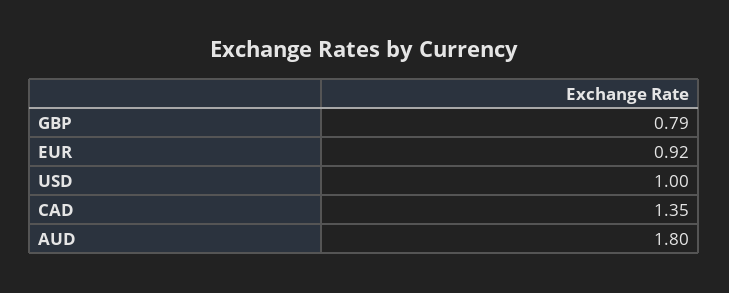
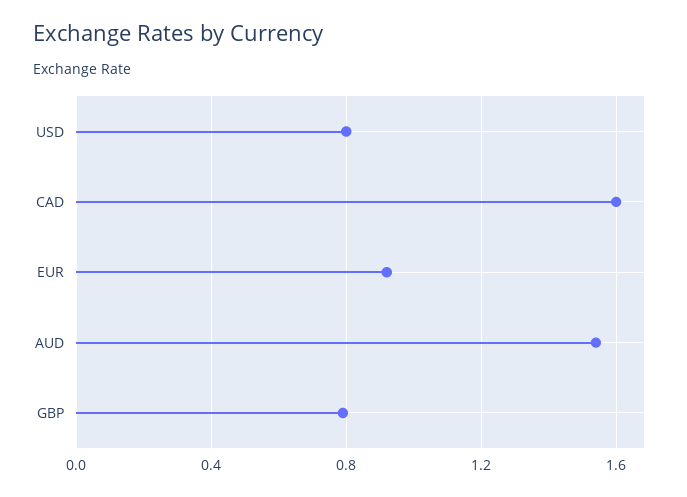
USD: 1 -> 0.8
CAD: 1.35 -> 1.6
AUD: 1.8 -> 1.55

